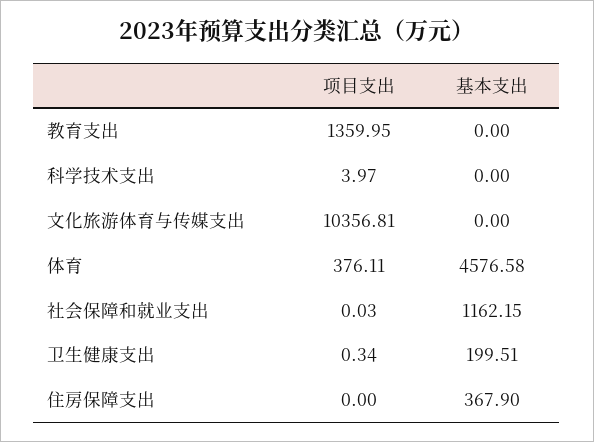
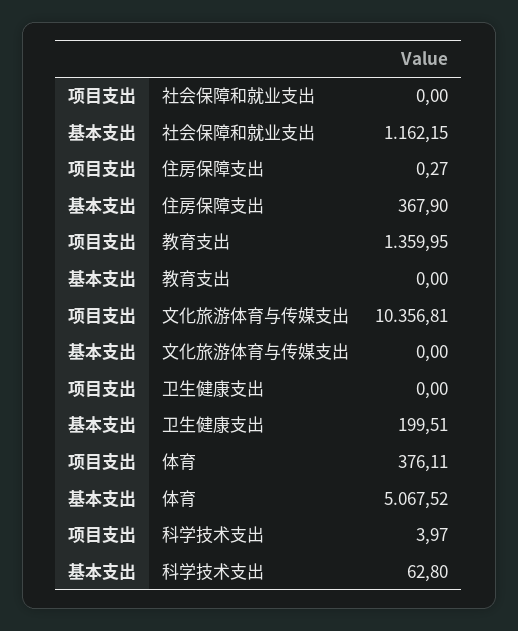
基本支出, 科学技术支出: 0 -> 62.8
基本支出, 体育: 4576.58 -> 5067.52
项目支出, 社会保障和就业支出: 0.03 -> 0
项目支出, 卫生健康支出: 0.34 -> 0
项目支出, 住房保障支出: 0 -> 0.27

